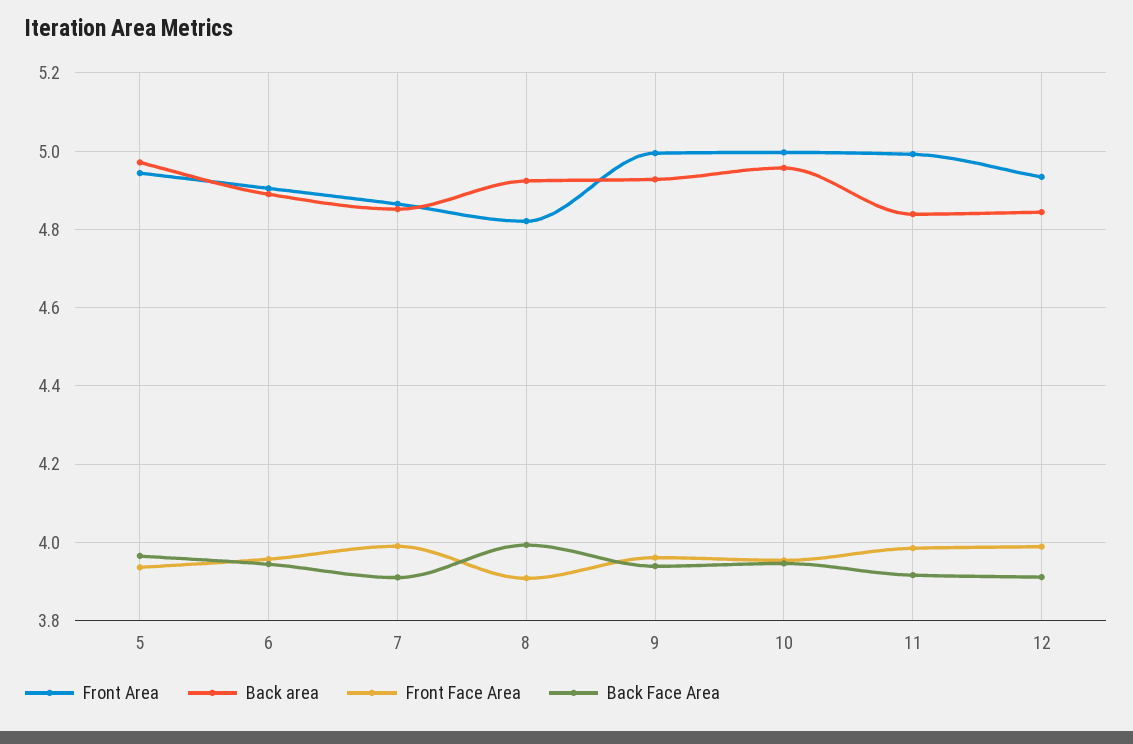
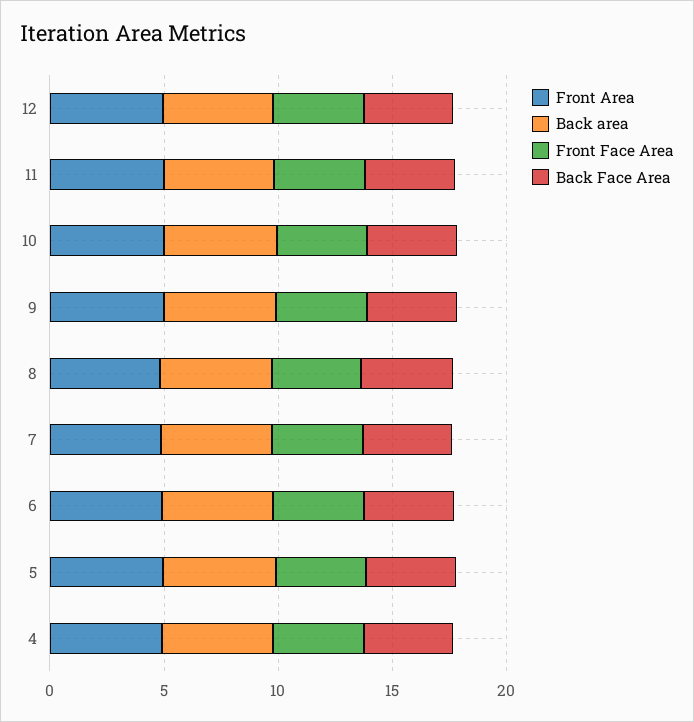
Front Area, 4: none -> 5
Back area, 4: none -> 5
Front Face Area, 4: none -> 4
Back Face Area, 4: none -> 4

